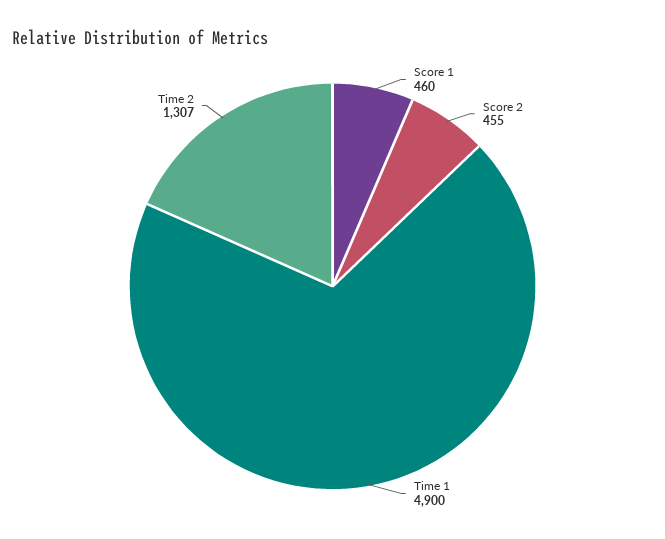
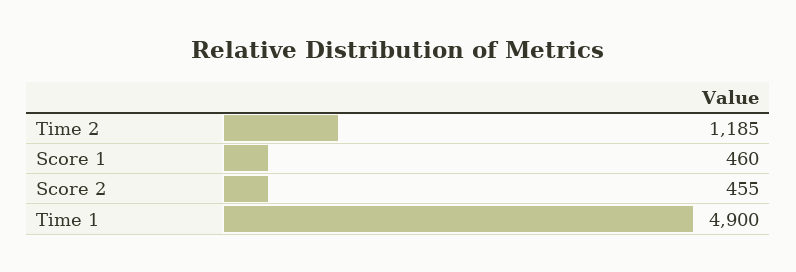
Time 2: 1307 -> 1185

